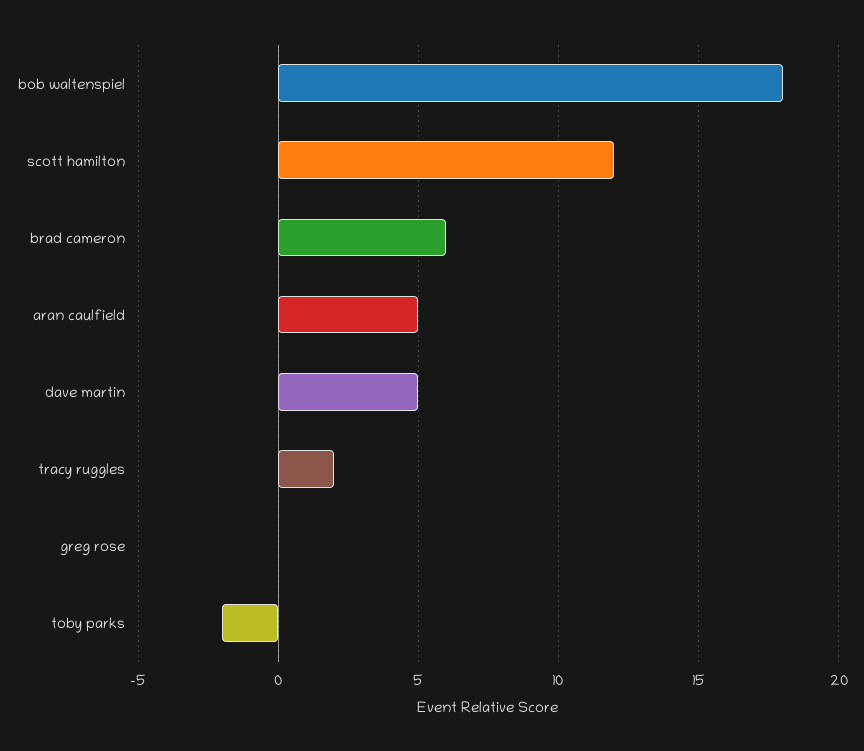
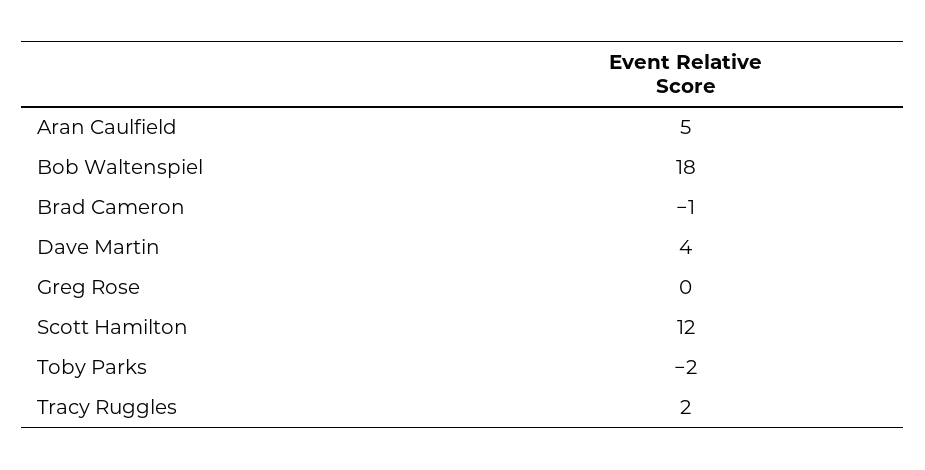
brad cameron: 6 -> -1
dave martin: 5 -> 4

